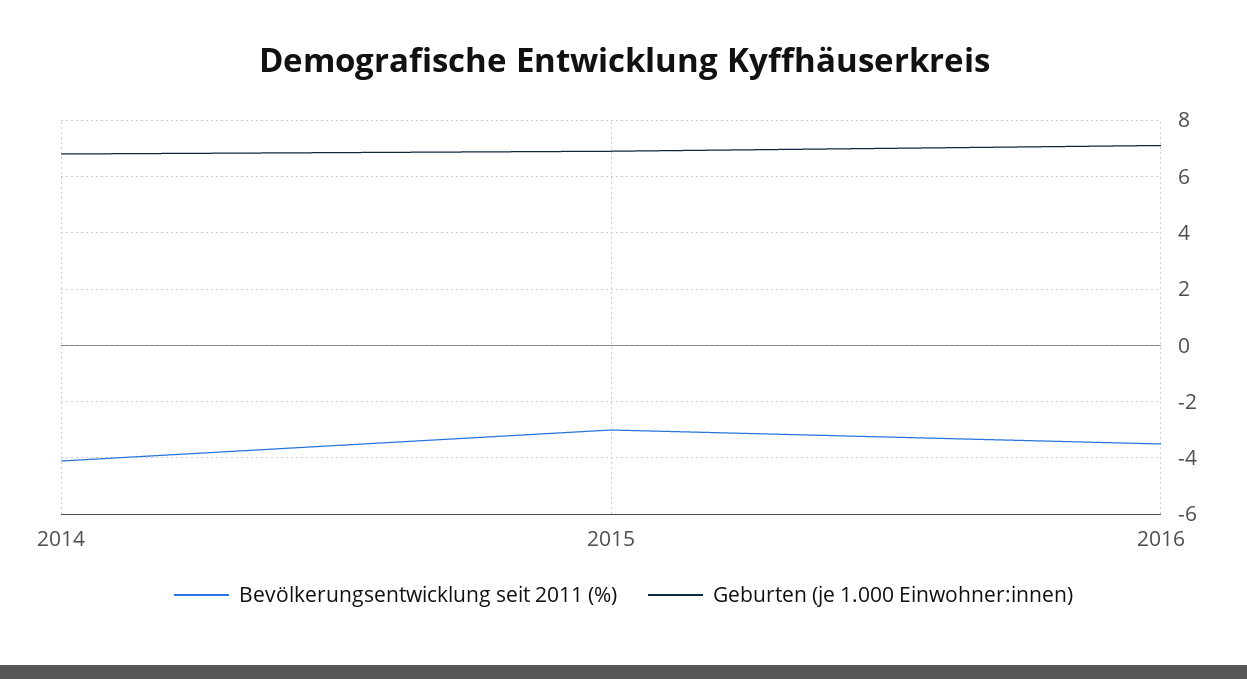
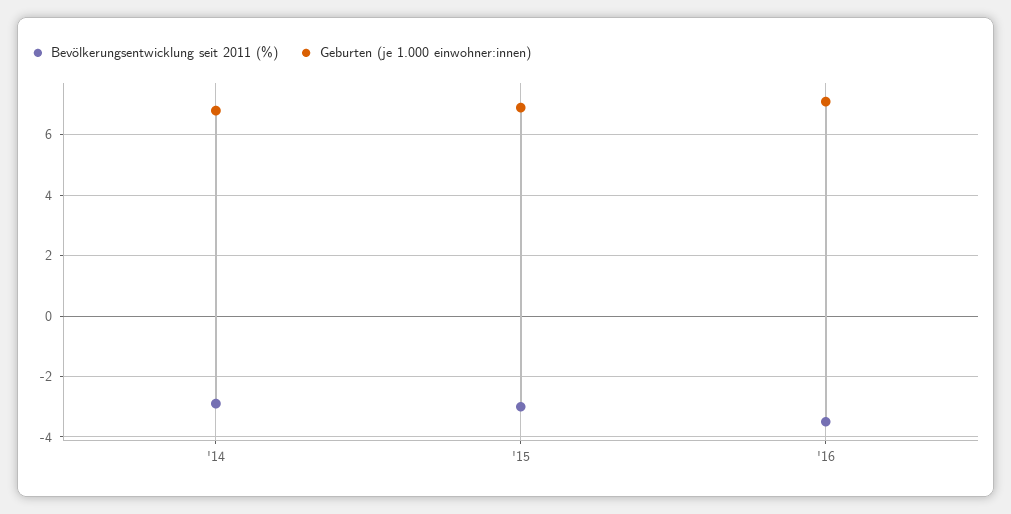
Bevölkerungsentwicklung seit 2011 (%), 2014: -4 -> -3

